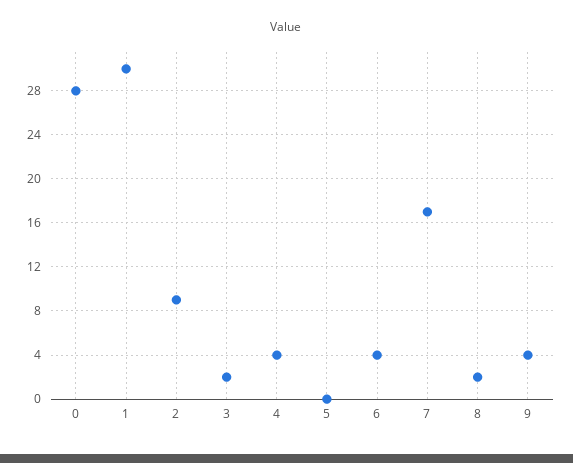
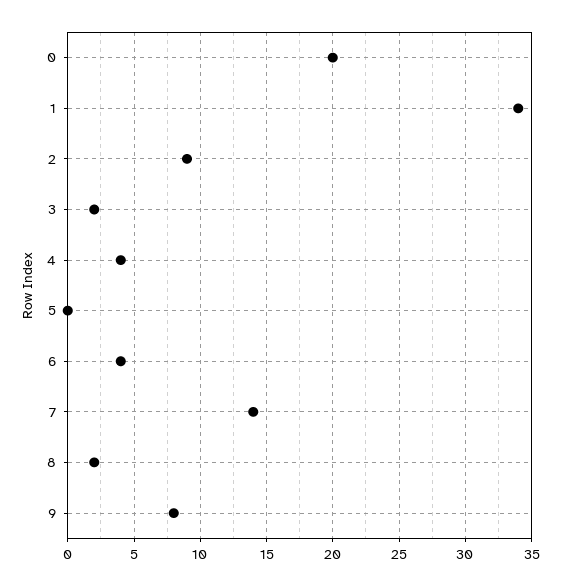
0: 28 -> 20
1: 30 -> 34
7: 17 -> 14
9: 4 -> 8

